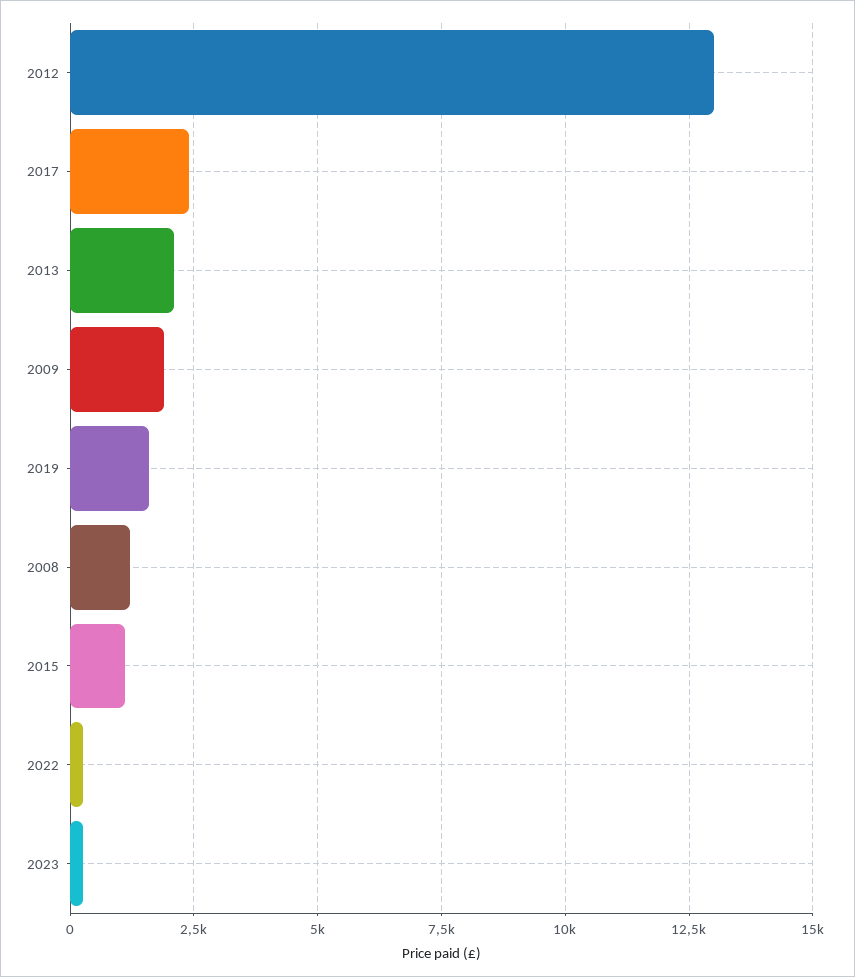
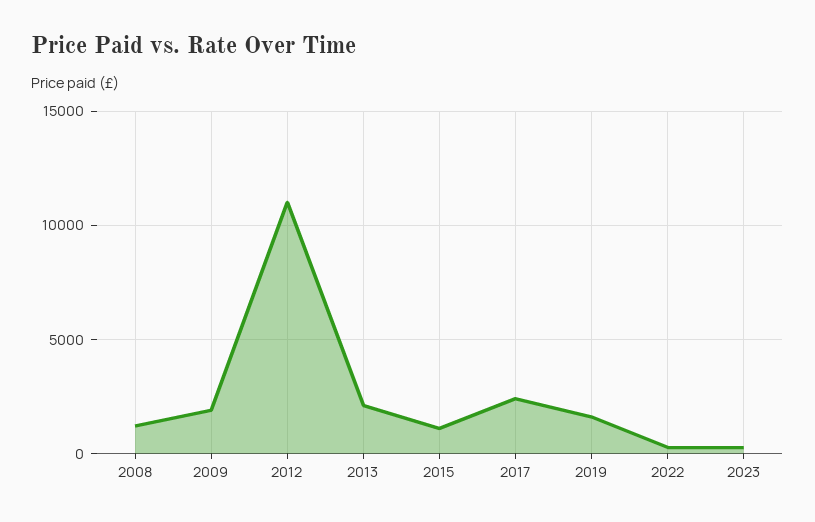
2012: 13000 -> 11000

